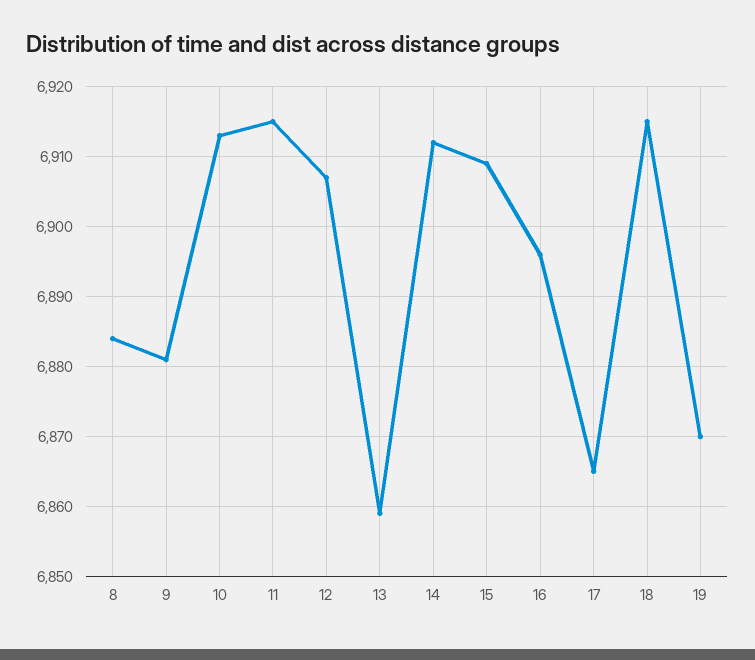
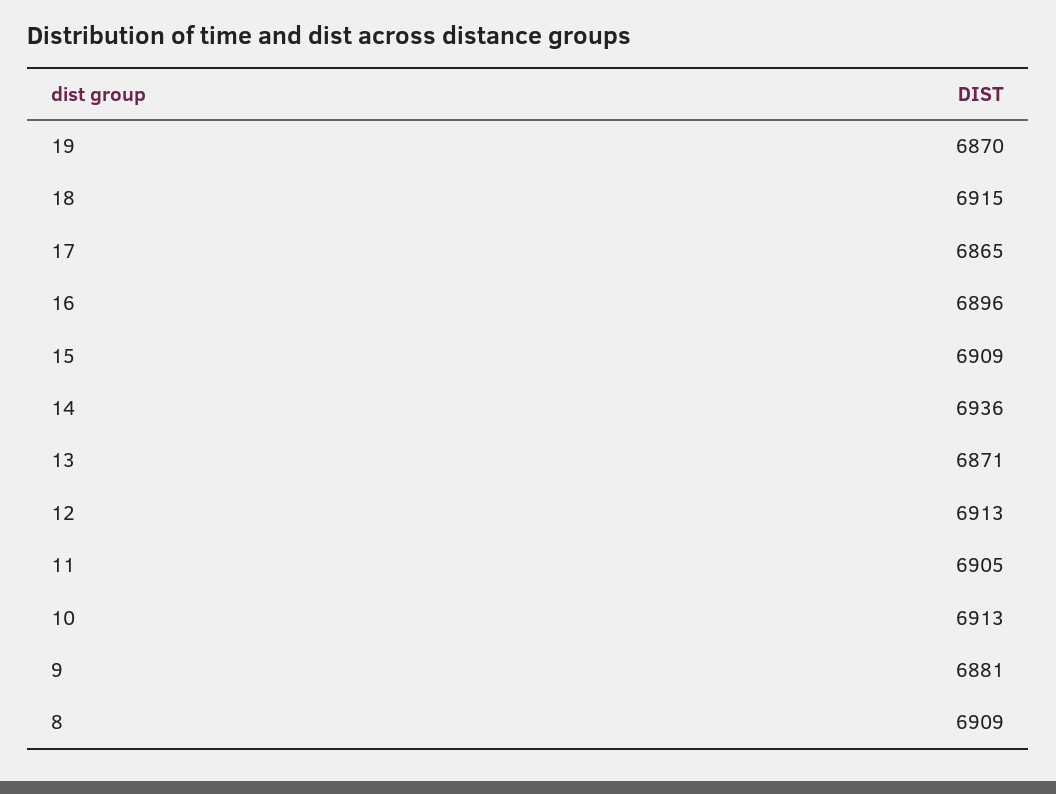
8: 6884 -> 6909
11: 6915 -> 6905
12: 6907 -> 6913
13: 6859 -> 6871
14: 6912 -> 6936

